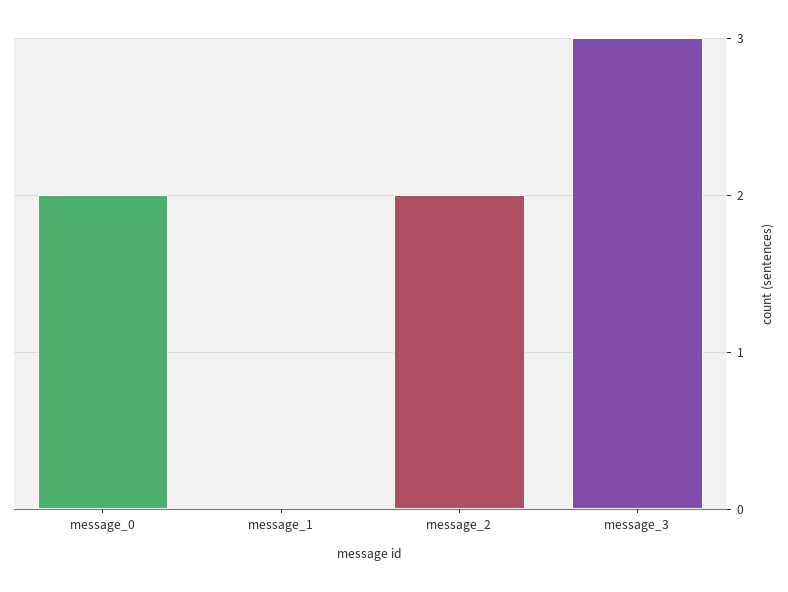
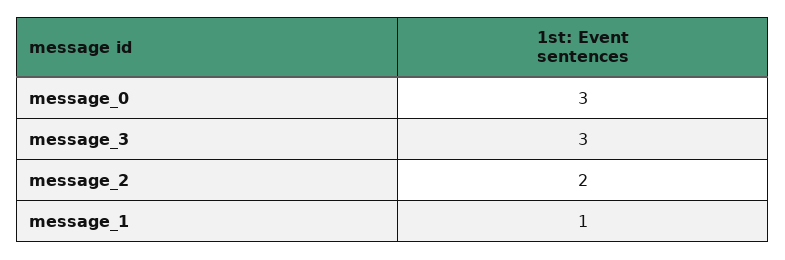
message_0: 2 -> 3
message_1: 0 -> 1

